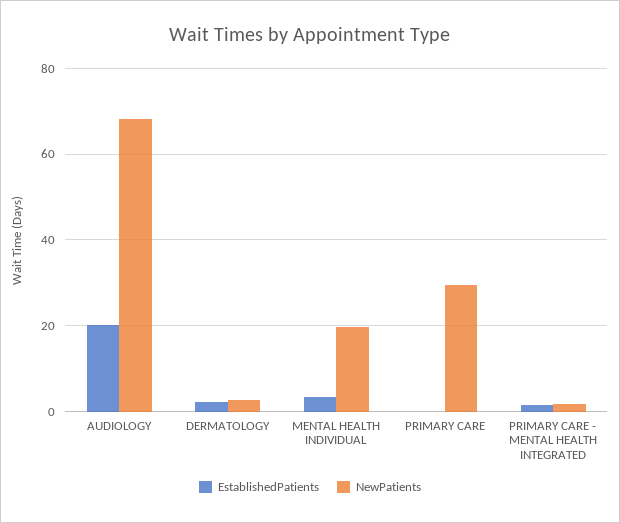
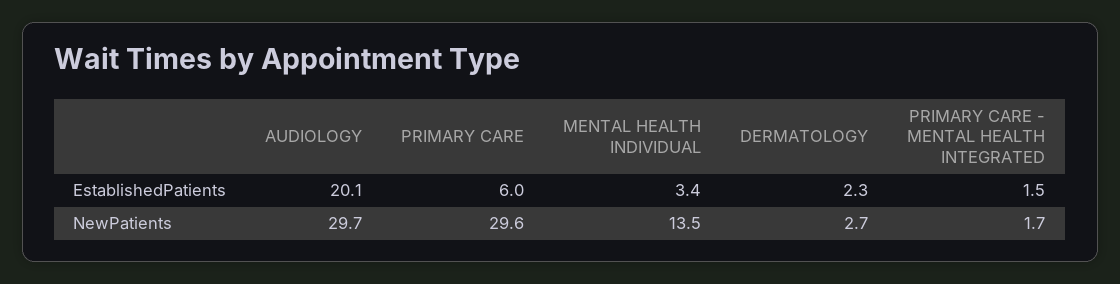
NewPatients, AUDIOLOGY: 68 -> 29.7
NewPatients, MENTAL HEALTH INDIVIDUAL: 20 -> 13.5
EstablishedPatients, PRIMARY CARE: 0 -> 6

